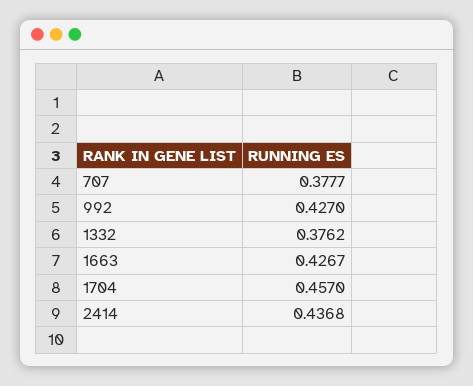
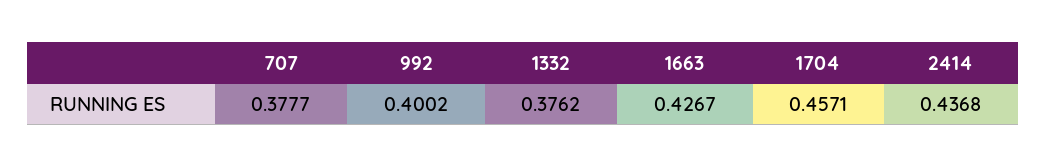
992: 0.427 -> 0.4002
1704: 0.457 -> 0.4571

